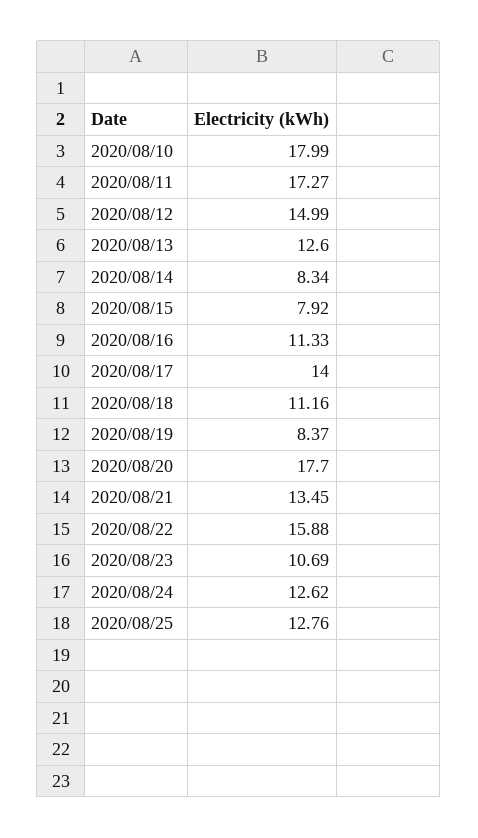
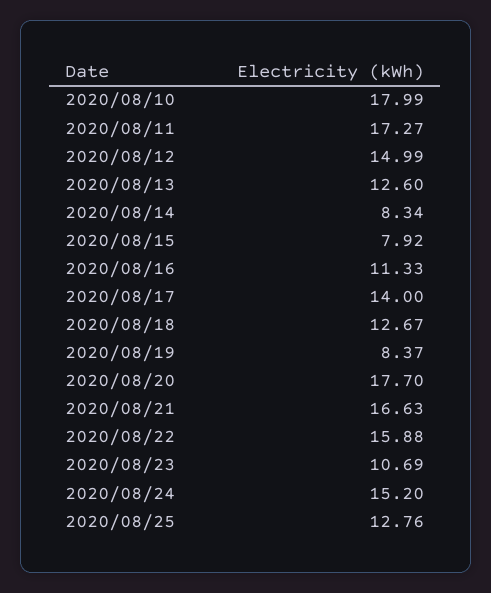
2020/08/18: 11.16 -> 12.67
2020/08/21: 13.45 -> 16.63
2020/08/24: 12.62 -> 15.2

